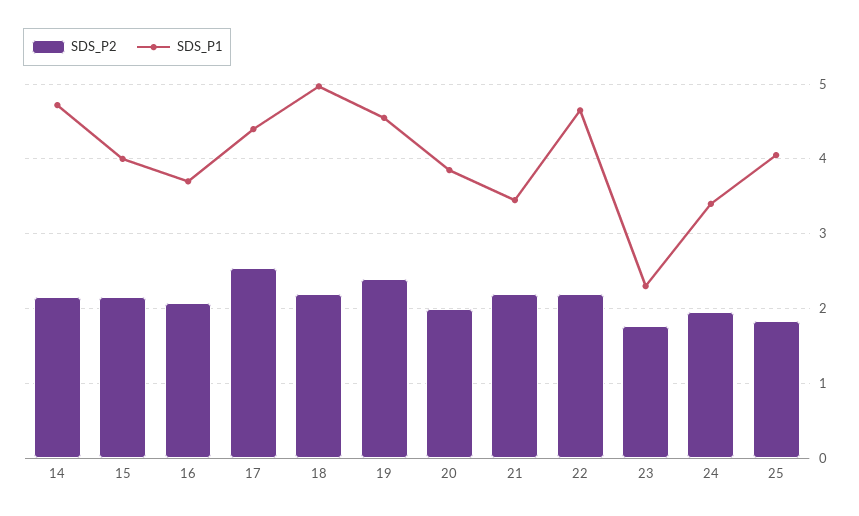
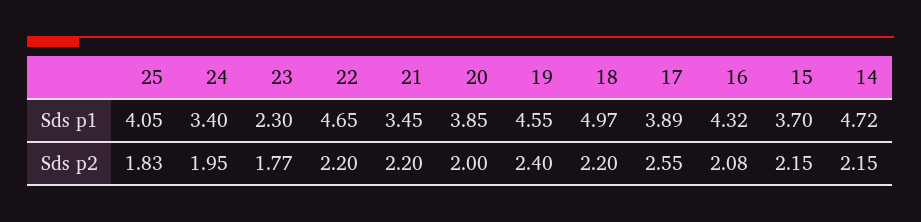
SDS_P1, 15: 4 -> 3.7
SDS_P1, 16: 3.7 -> 4.32
SDS_P1, 17: 4.4 -> 3.89

